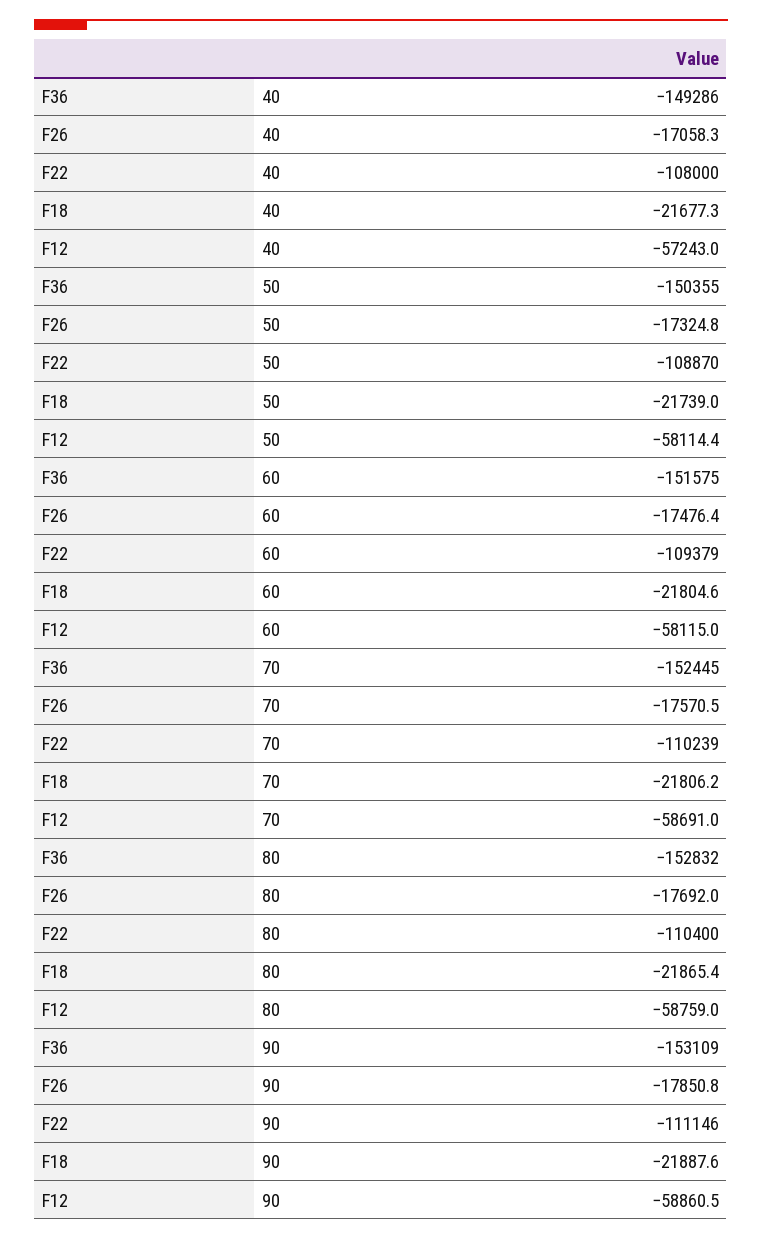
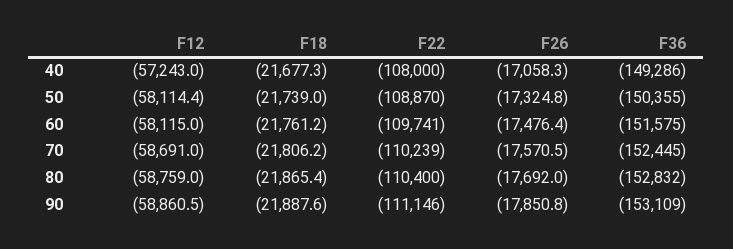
F22, 60: -109379 -> -109741
F18, 60: -21804.6 -> -21761.2

